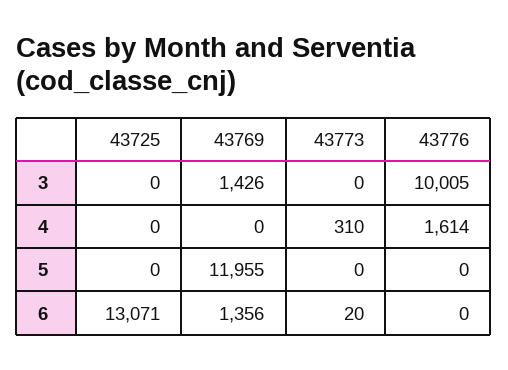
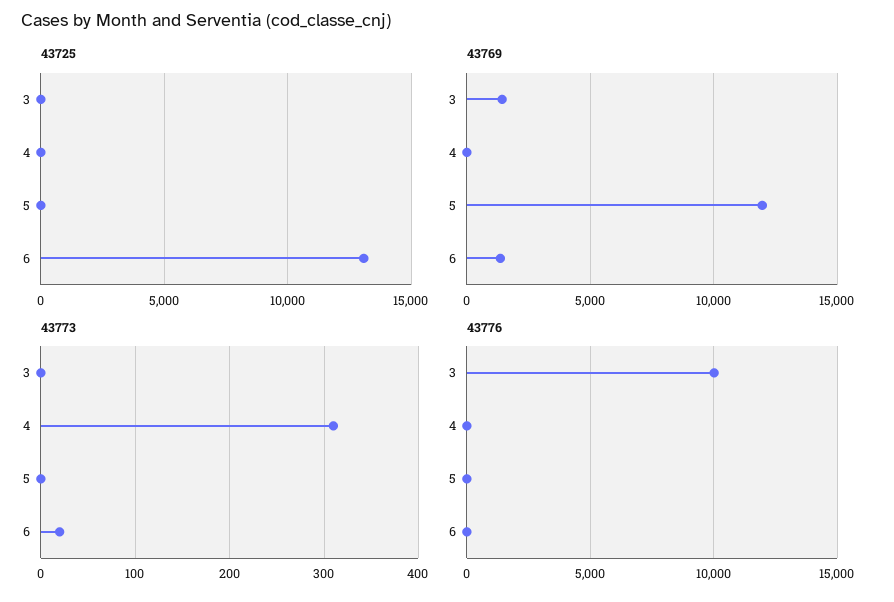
43776, 4: 1614 -> 0

